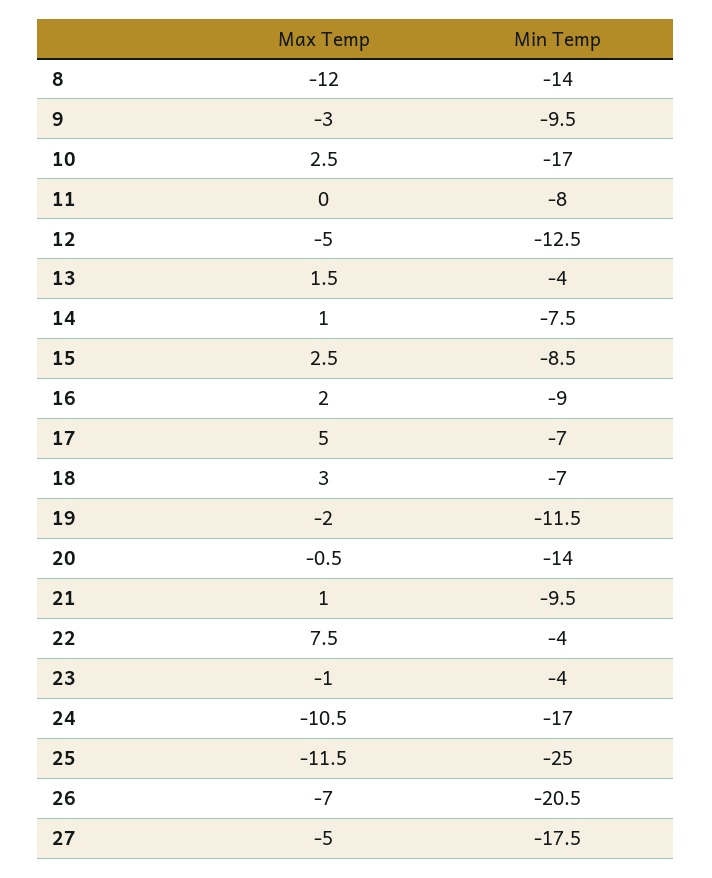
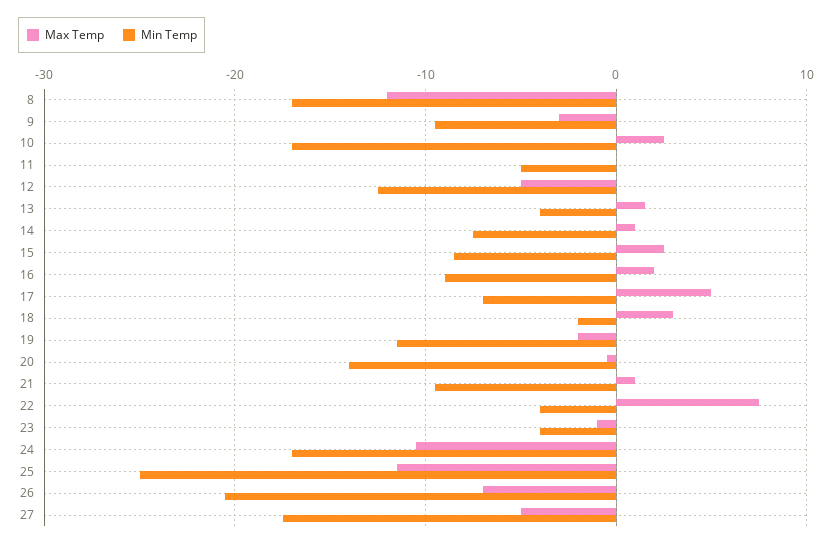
Min Temp, 8: -14 -> -17
Min Temp, 11: -8 -> -5
Min Temp, 18: -7 -> -2

